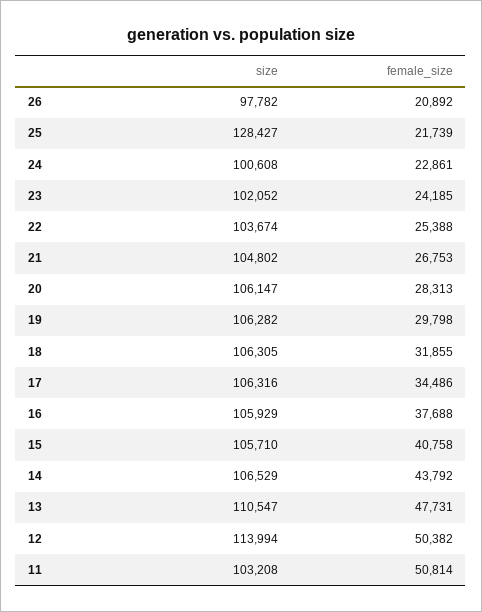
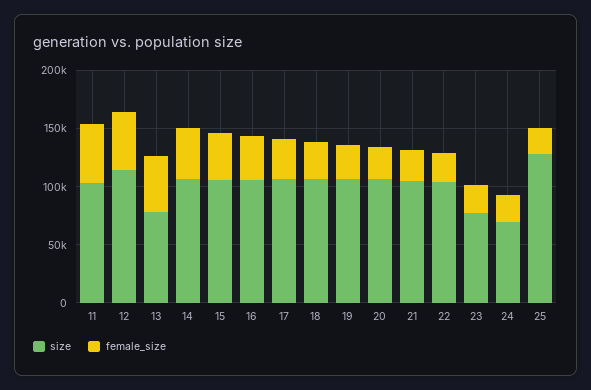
size, 26: 97782 -> none
female_size, 26: 20892 -> none
size, 24: 100608 -> 70000
size, 23: 102052 -> 80000
size, 13: 110547 -> 80000

